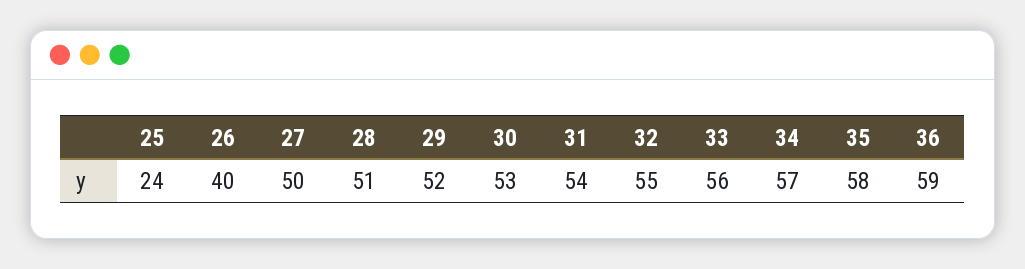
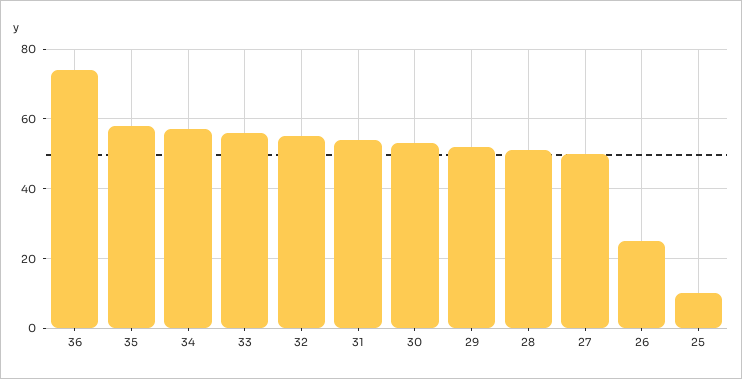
25: 24 -> 10
26: 40 -> 25
36: 59 -> 75

